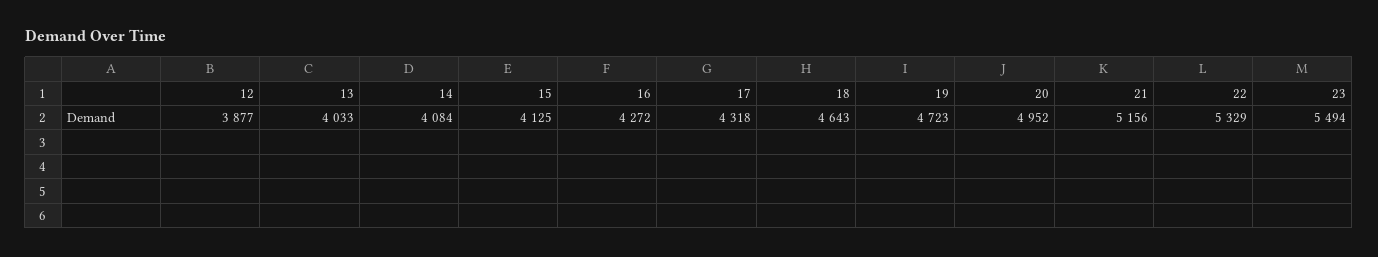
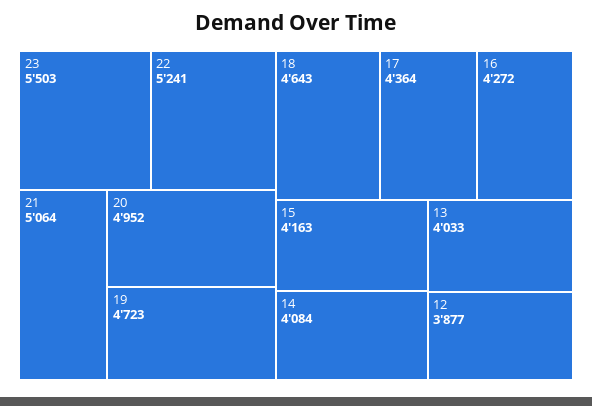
15: 4125 -> 4163
17: 4318 -> 4364
21: 5156 -> 5064
22: 5329 -> 5241
23: 5494 -> 5503

